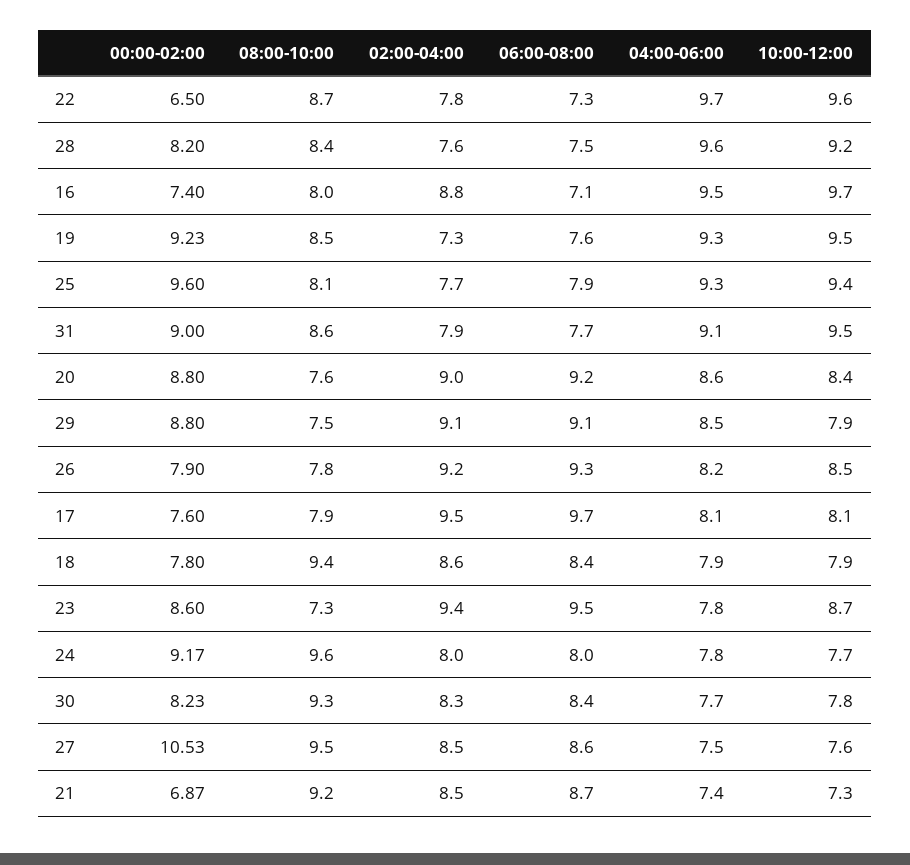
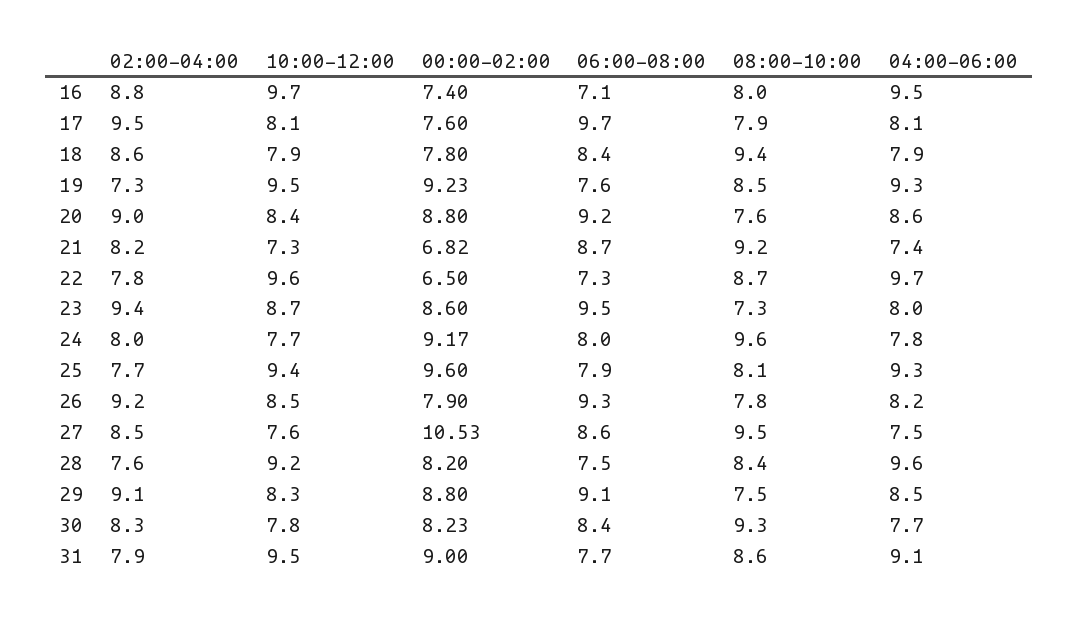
10:00-12:00, 29: 7.9 -> 8.3
04:00-06:00, 23: 7.8 -> 8
00:00-02:00, 21: 6.87 -> 6.82
02:00-04:00, 21: 8.5 -> 8.2

